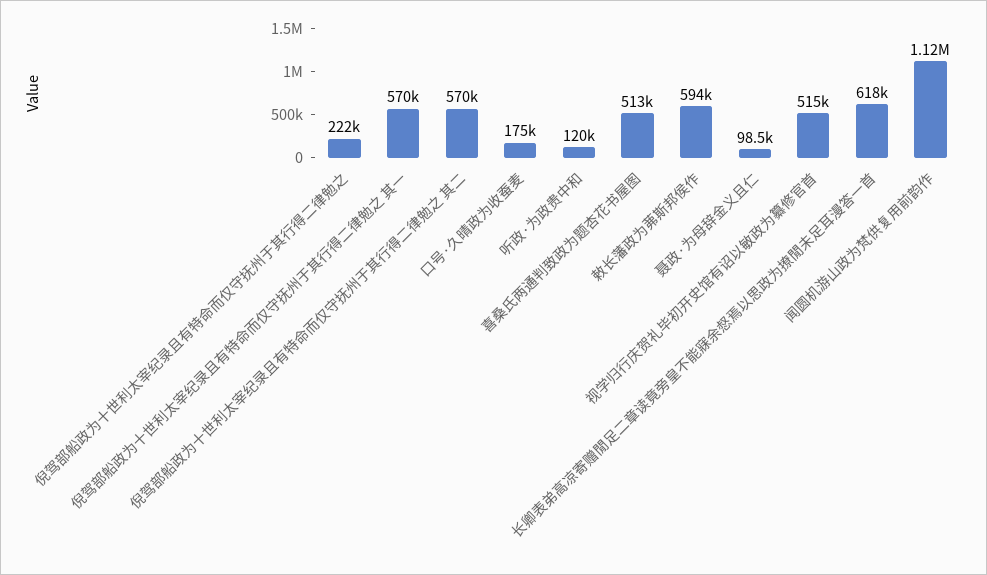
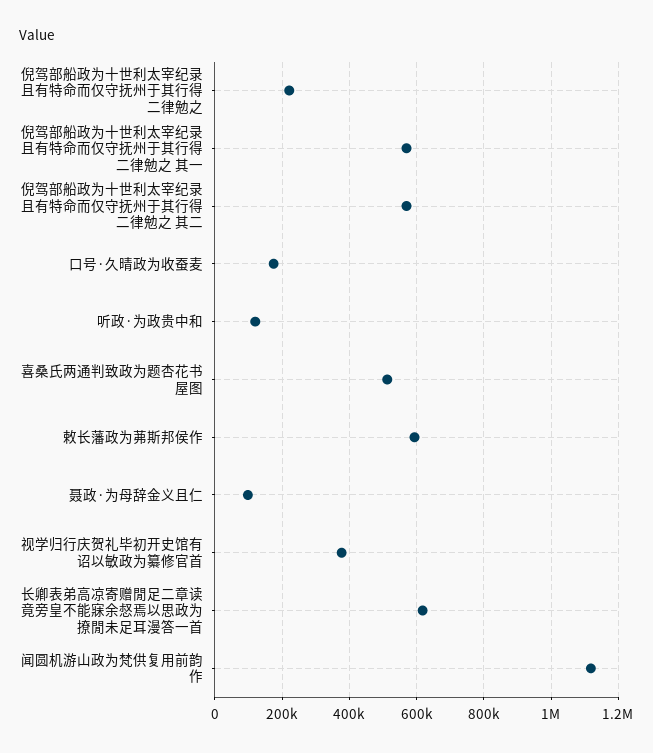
视学归行庆贺礼毕初开史馆有诏以敏政为纂修官首: 515000 -> 380000

